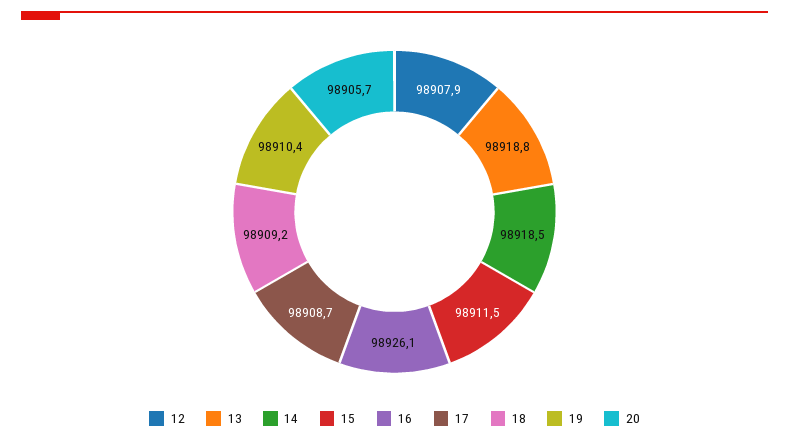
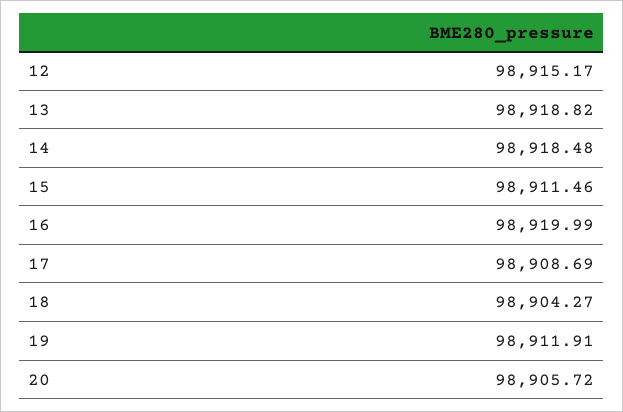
12: 98907.9 -> 98915.17
16: 98926.1 -> 98919.99
18: 98909.2 -> 98904.27
19: 98910.4 -> 98911.91

